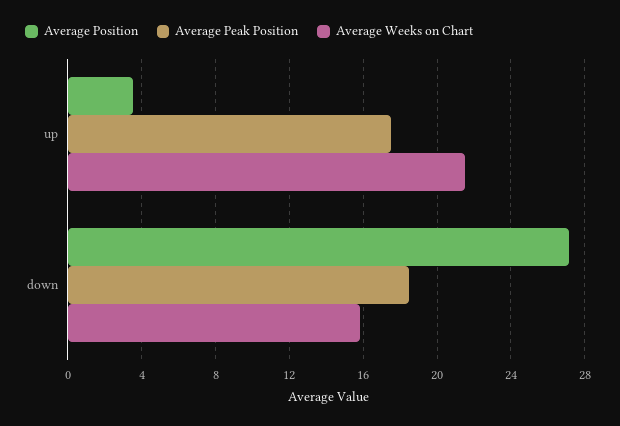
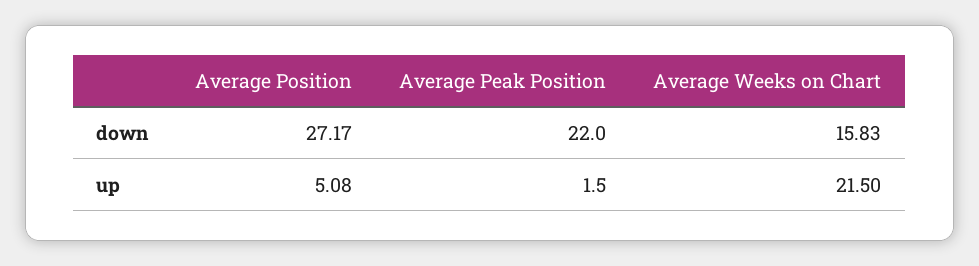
Average Position, up: 3.5 -> 5.08
Average Peak Position, up: 17.5 -> 1.5
Average Peak Position, down: 18.5 -> 22

